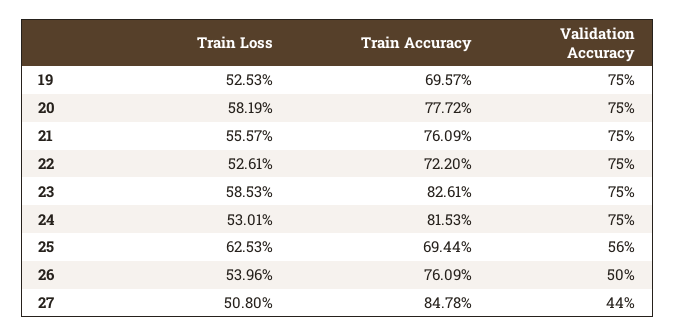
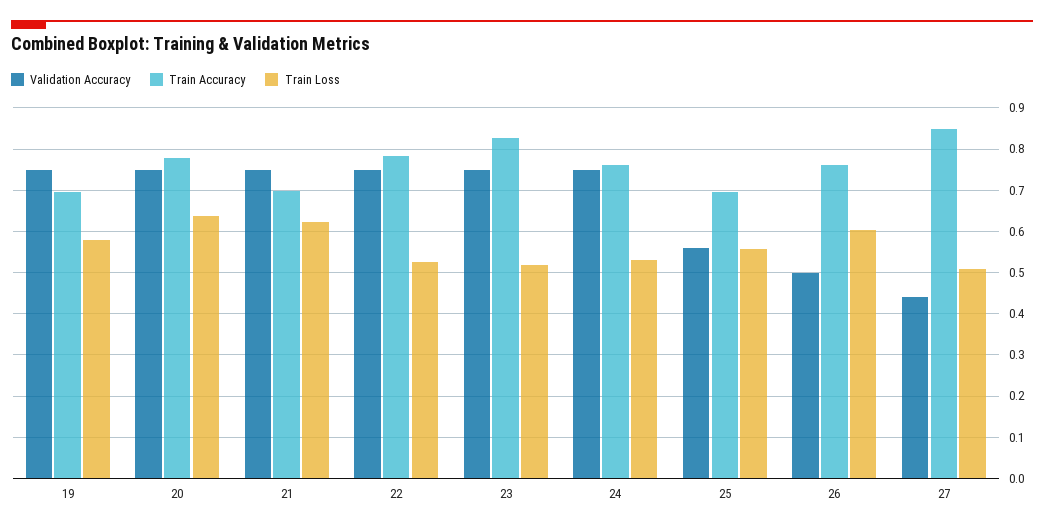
Train Loss, 19: 0.5253 -> 0.58
Train Loss, 20: 0.5819 -> 0.64
Train Loss, 21: 0.5557 -> 0.62
Train Accuracy, 21: 0.7609 -> 0.7
Train Accuracy, 22: 0.722 -> 0.78
Train Loss, 23: 0.5853 -> 0.52
Train Accuracy, 24: 0.8153 -> 0.76
Train Loss, 25: 0.6253 -> 0.56
Train Loss, 26: 0.5396 -> 0.6

